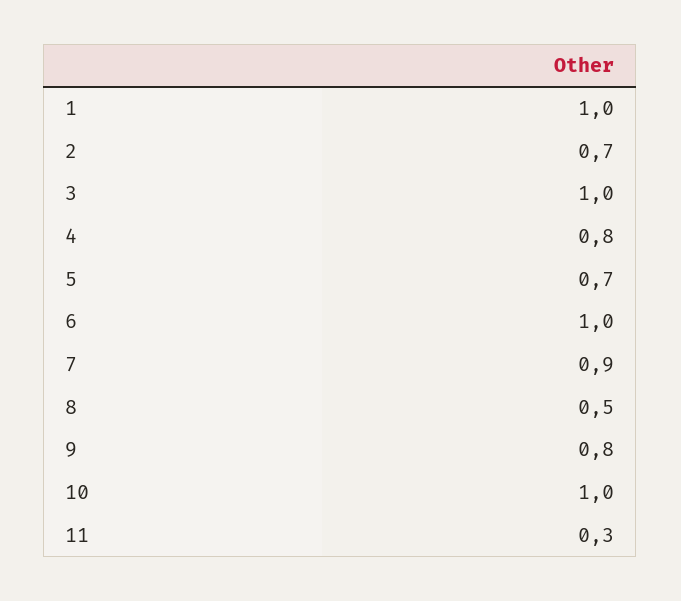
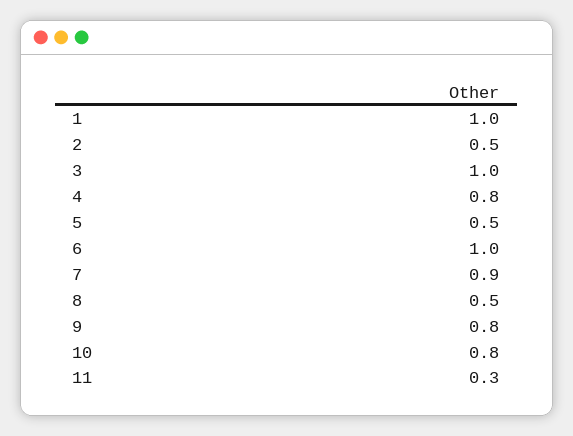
2: 0.7 -> 0.5
5: 0.7 -> 0.5
10: 1 -> 0.8

